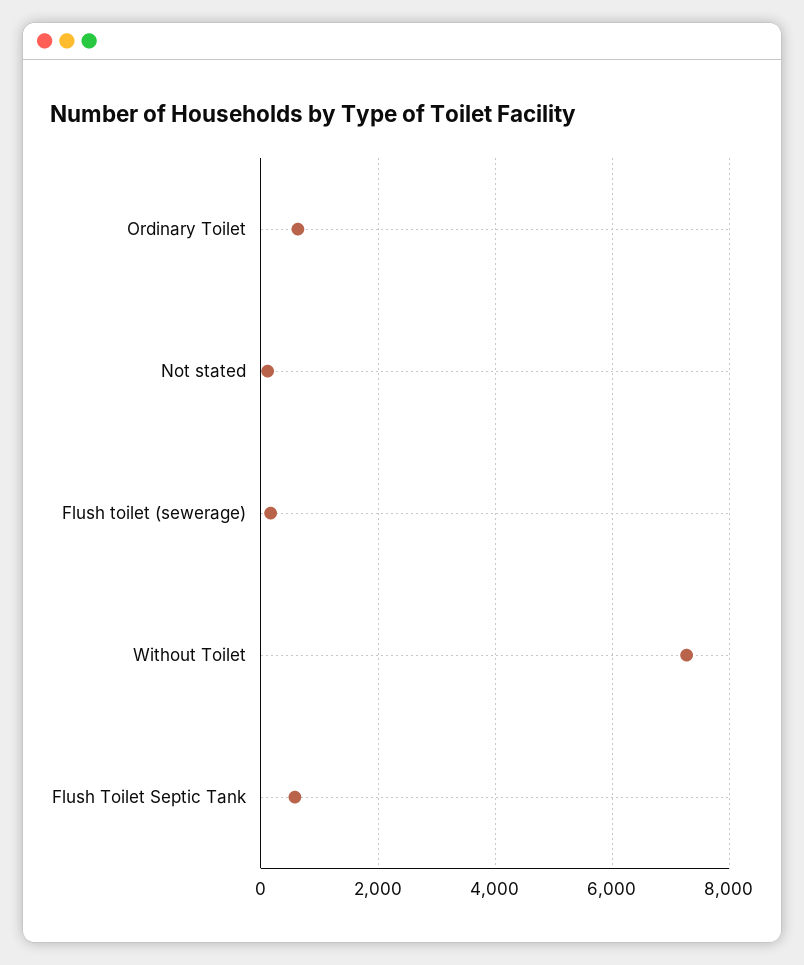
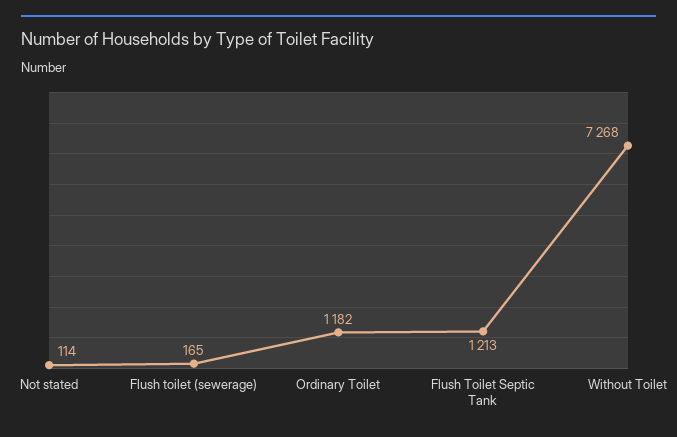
Ordinary Toilet: 600 -> 1182
Flush Toilet Septic Tank: 600 -> 1213

